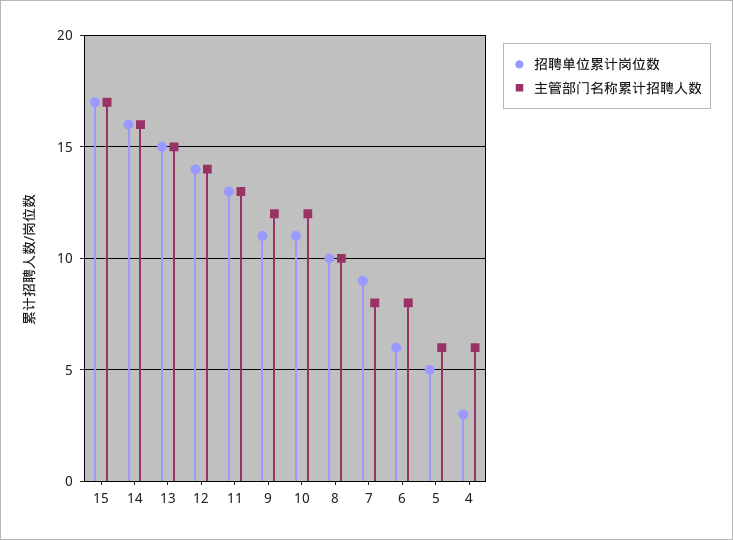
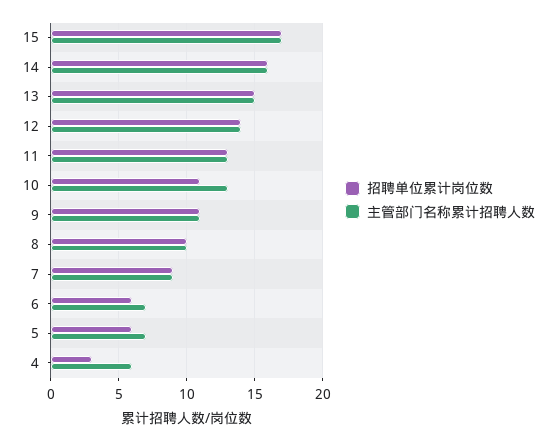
主管部门名称累计招聘人数, 9: 12 -> 11
主管部门名称累计招聘人数, 10: 12 -> 13
主管部门名称累计招聘人数, 7: 8 -> 9
主管部门名称累计招聘人数, 6: 8 -> 7
招聘单位累计岗位数, 5: 5 -> 6
主管部门名称累计招聘人数, 5: 6 -> 7

